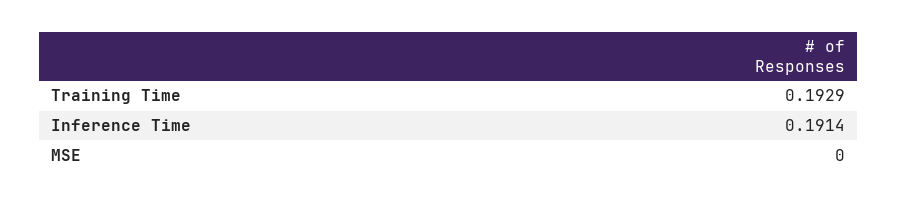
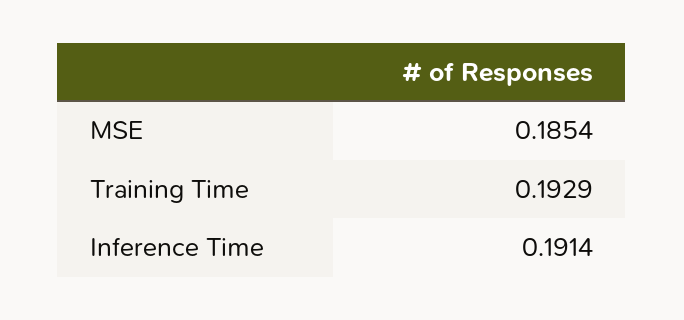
MSE: 0 -> 0.1854

